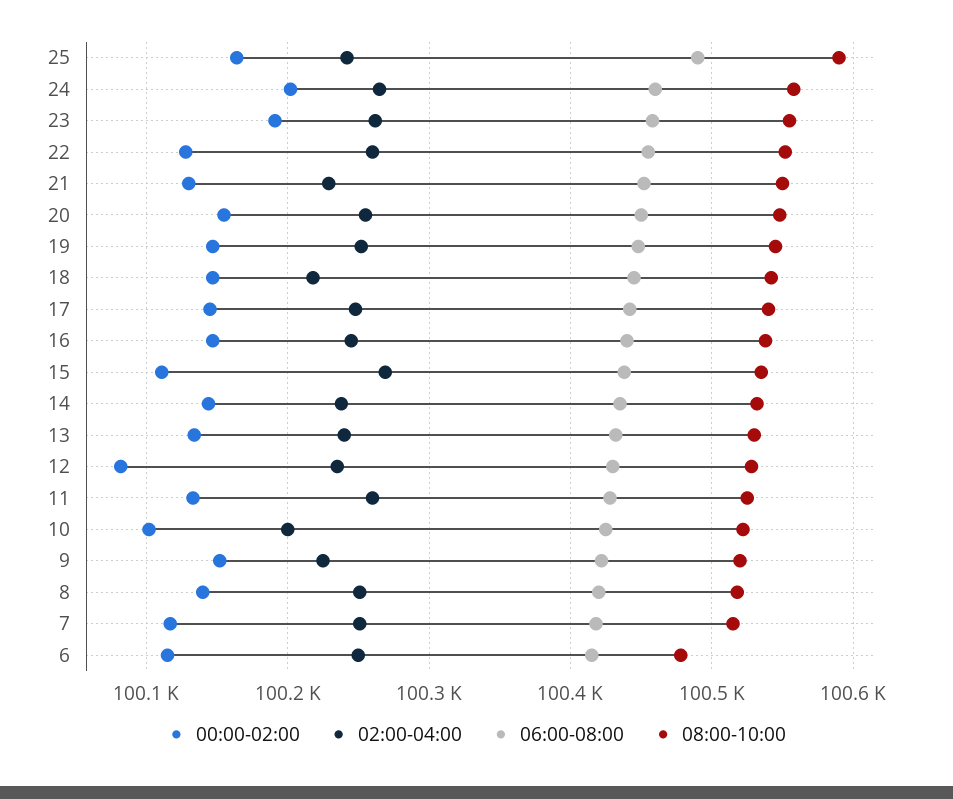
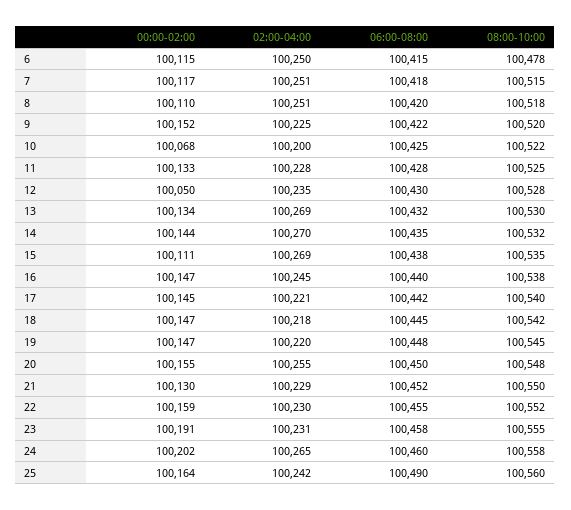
08:00-10:00, 25: 100590 -> 100560
02:00-04:00, 23: 100260 -> 100231
00:00-02:00, 22: 100130 -> 100159
02:00-04:00, 22: 100260 -> 100230
02:00-04:00, 19: 100250 -> 100220
02:00-04:00, 17: 100250 -> 100221
02:00-04:00, 14: 100240 -> 100270
02:00-04:00, 13: 100240 -> 100269
00:00-02:00, 12: 100080 -> 100050
02:00-04:00, 11: 100260 -> 100228
00:00-02:00, 10: 100100 -> 100068
00:00-02:00, 8: 100140 -> 100110

